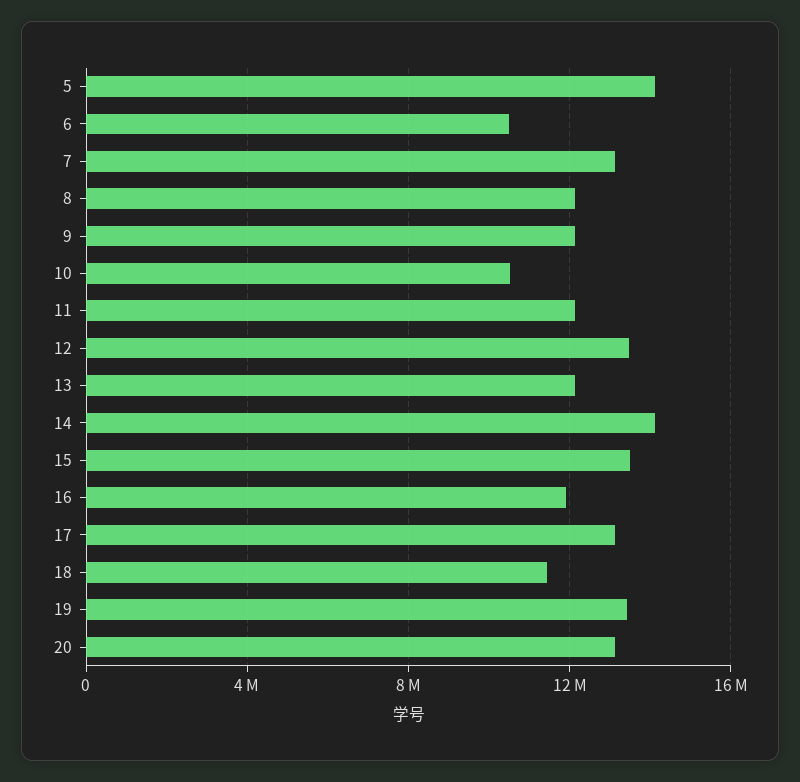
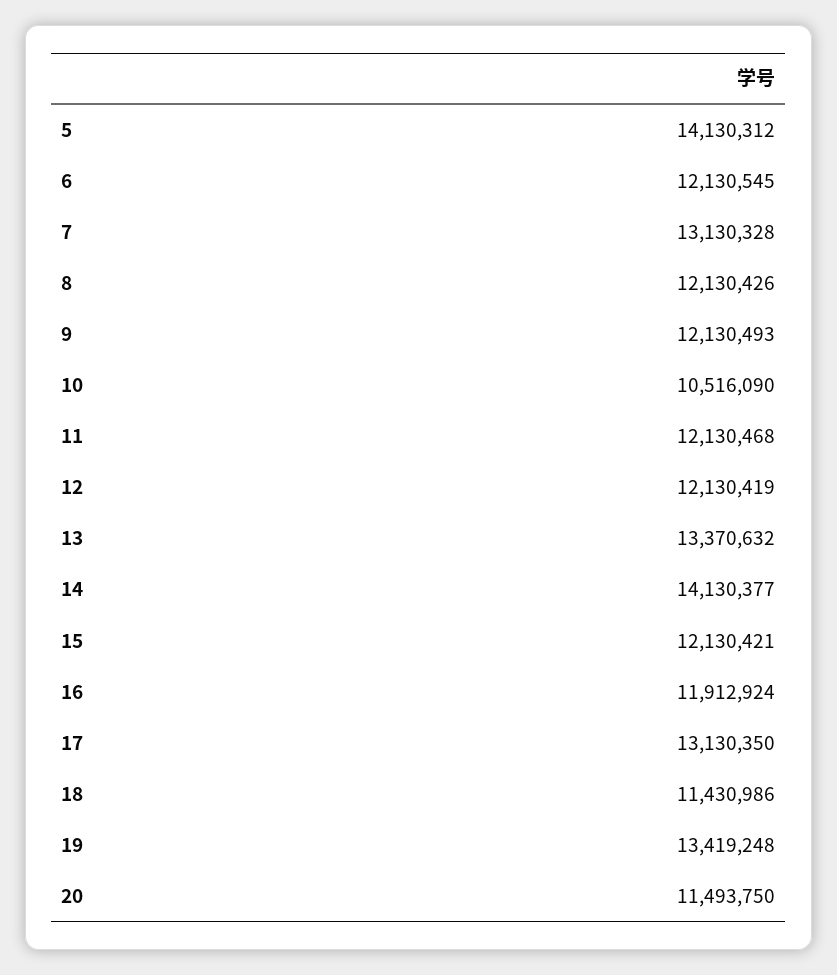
6: 10500000 -> 12130545
12: 13500000 -> 12130419
13: 12000000 -> 13370632
15: 13500000 -> 12130421
20: 13000000 -> 11493750

